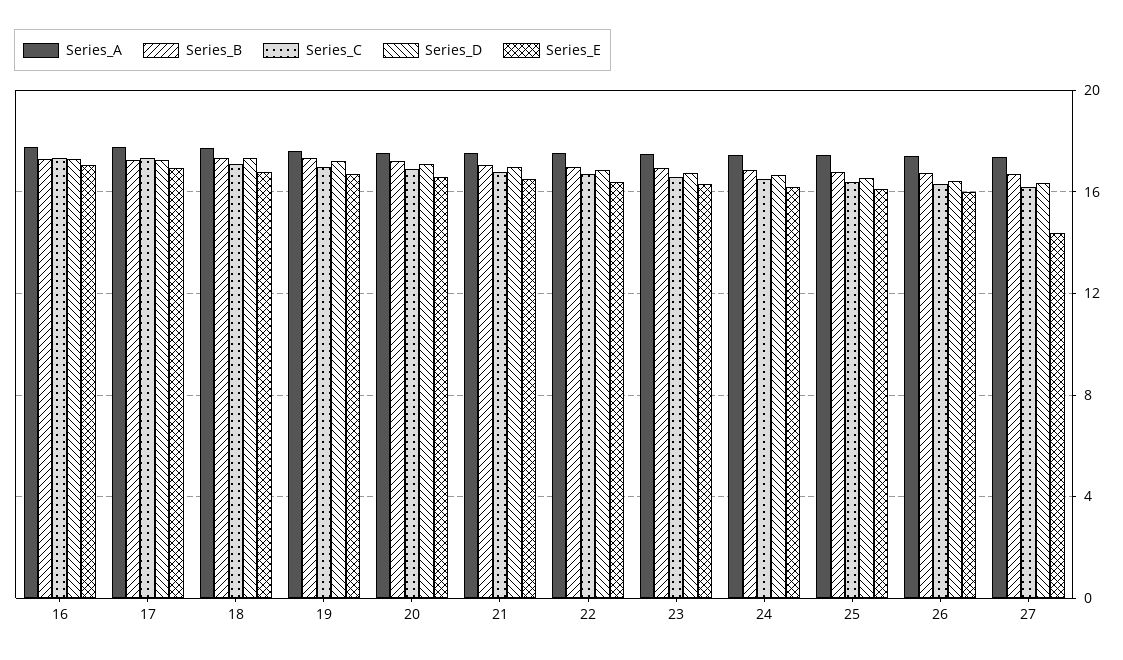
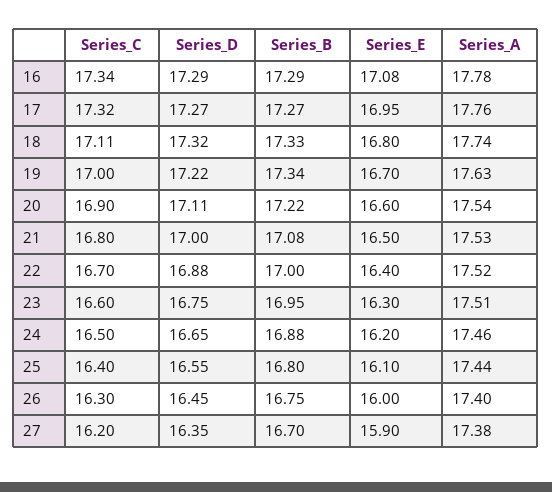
Series_E, 27: 14.5 -> 15.9

